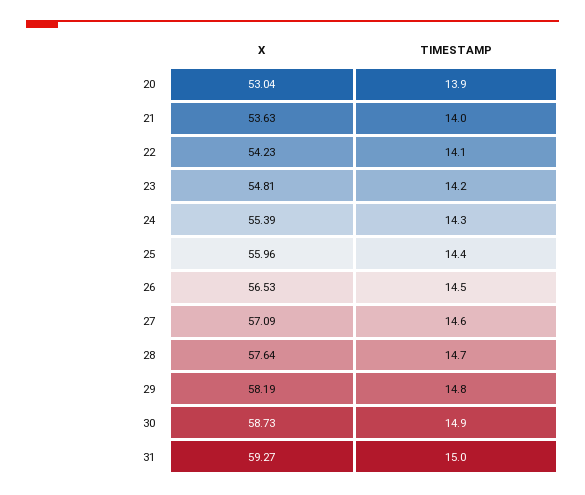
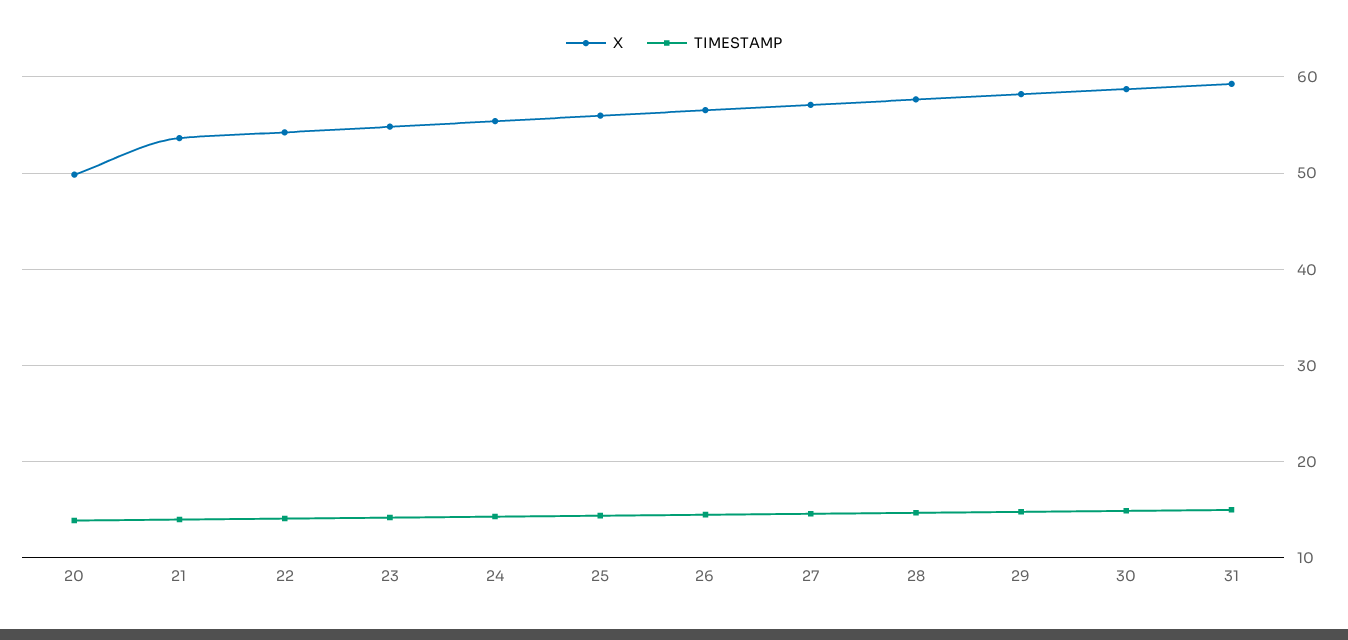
X, 20: 53.04 -> 50

